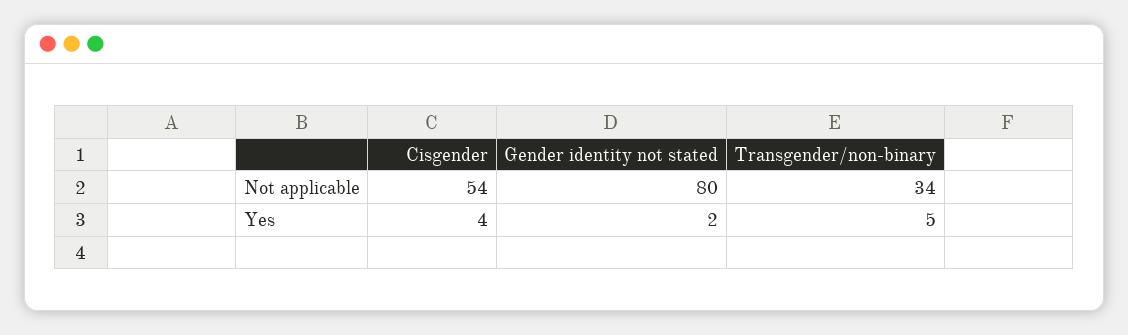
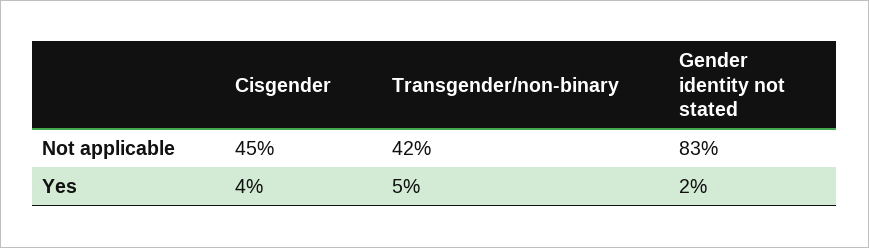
Cisgender, Not applicable: 54 -> 45
Gender identity not stated, Not applicable: 80 -> 83
Transgender/non-binary, Not applicable: 34 -> 42

